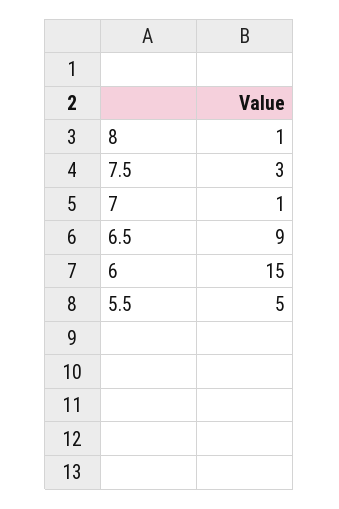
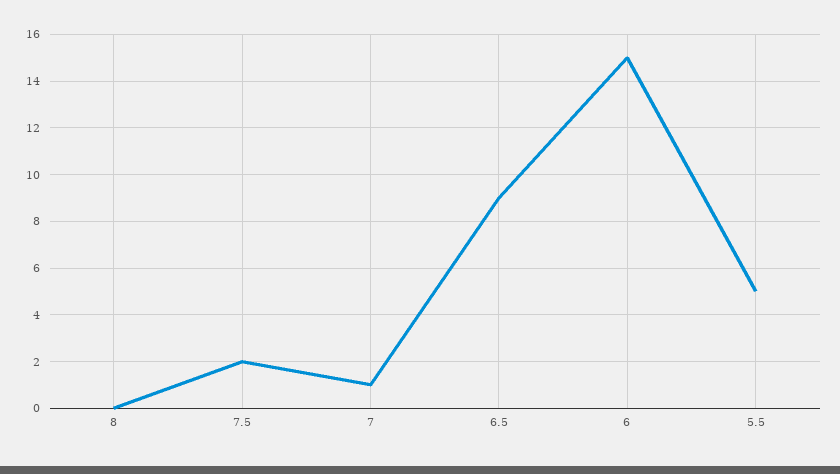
8: 1 -> 0
7.5: 3 -> 2

